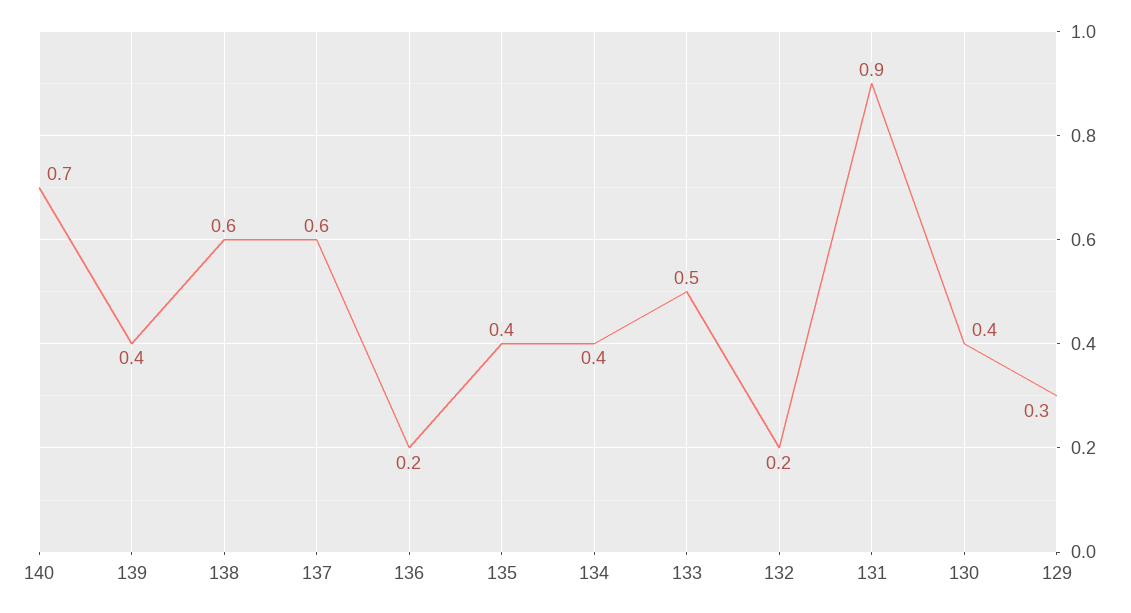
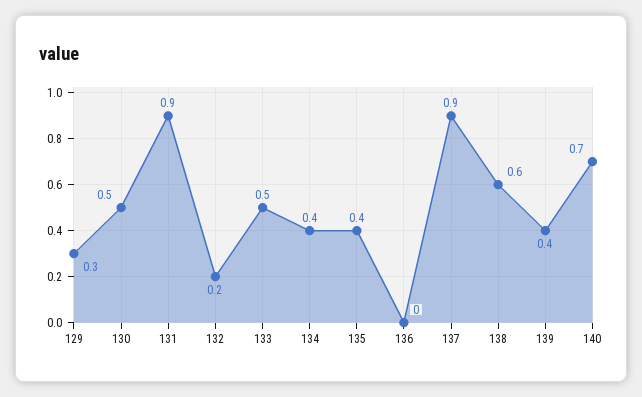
137: 0.6 -> 0.9
136: 0.2 -> 0
130: 0.4 -> 0.5

